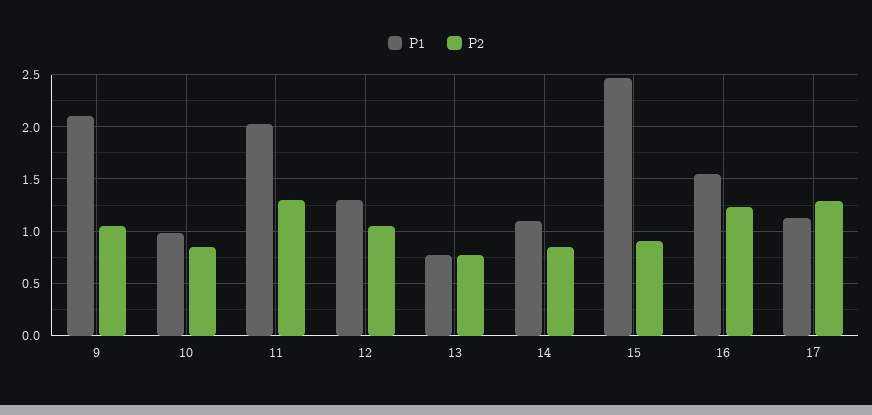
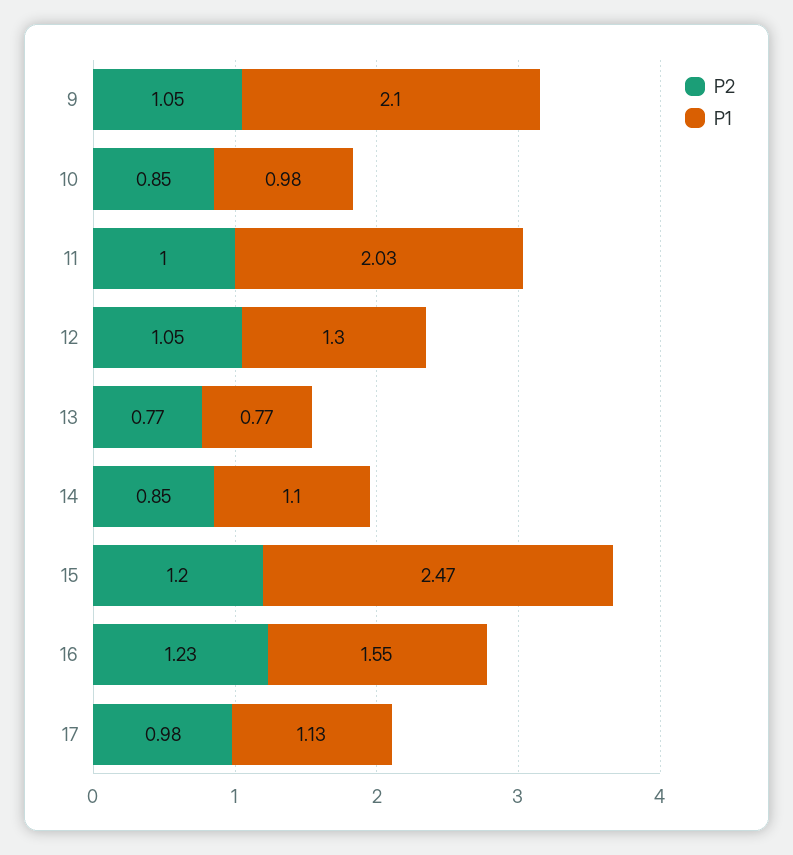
P2, 11: 1.3 -> 1
P2, 15: 0.9 -> 1.2
P2, 17: 1.3 -> 0.98

